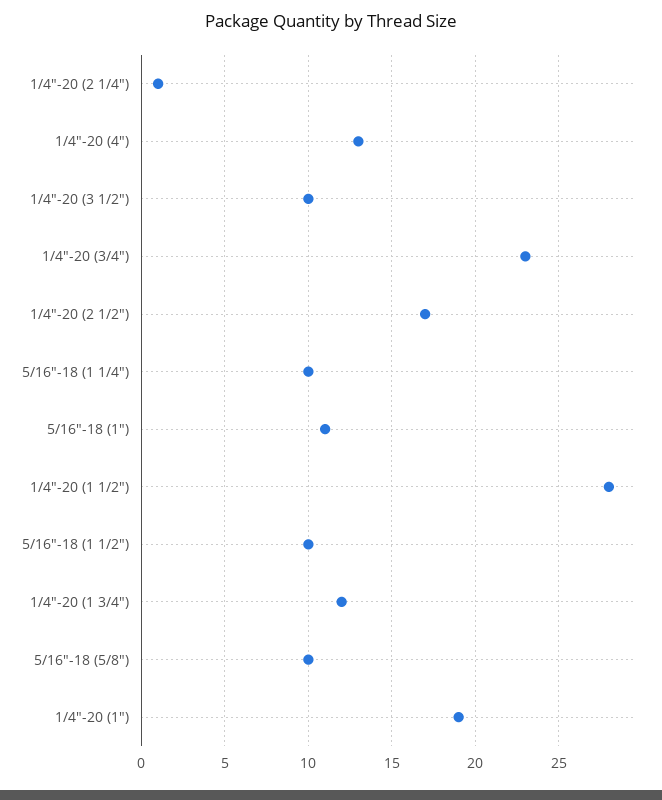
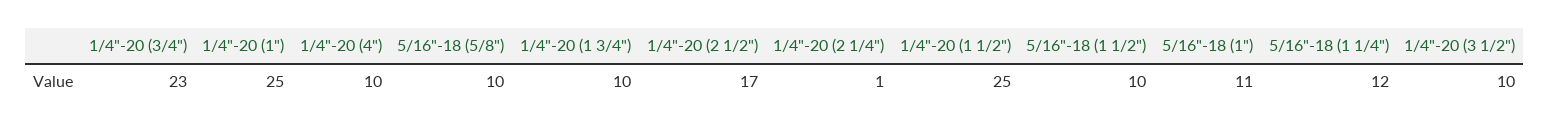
1/4"-20 (4"): 13 -> 10
5/16"-18 (1 1/4"): 10 -> 12
1/4"-20 (1 1/2"): 28 -> 25
1/4"-20 (1 3/4"): 12 -> 10
1/4"-20 (1"): 19 -> 25

